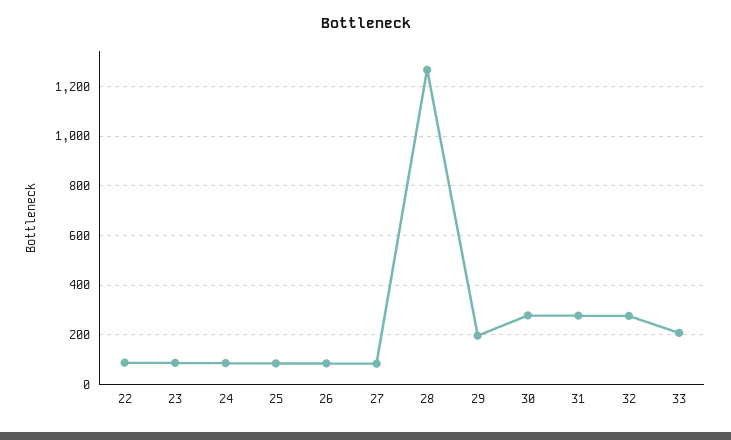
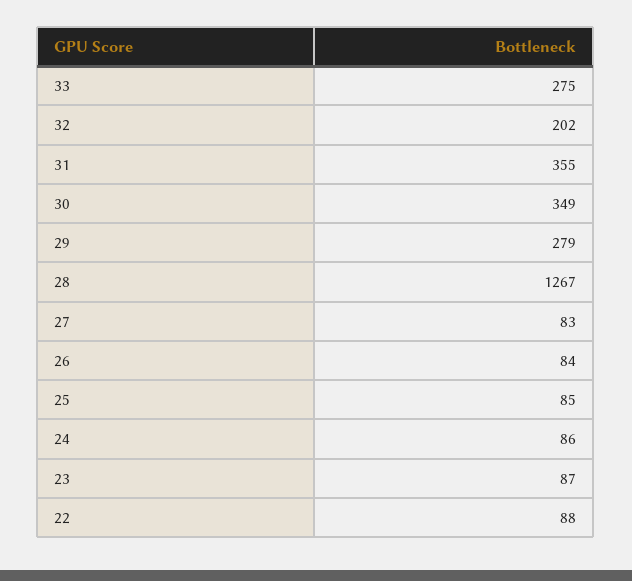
29: 200 -> 279
30: 275 -> 349
31: 275 -> 355
32: 275 -> 202
33: 200 -> 275

